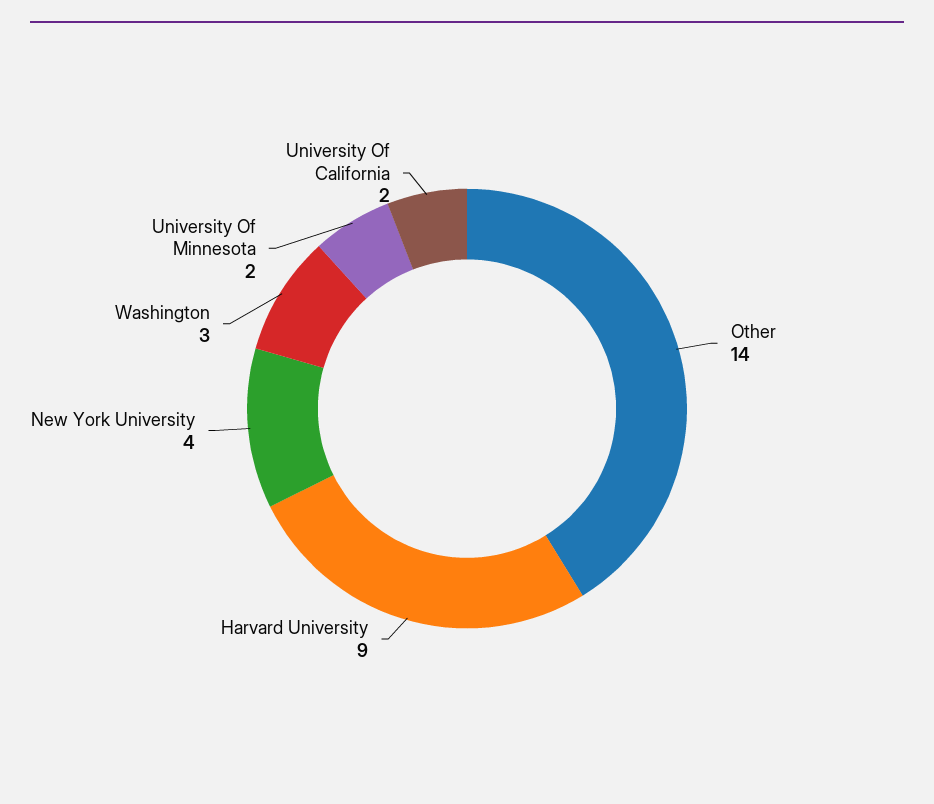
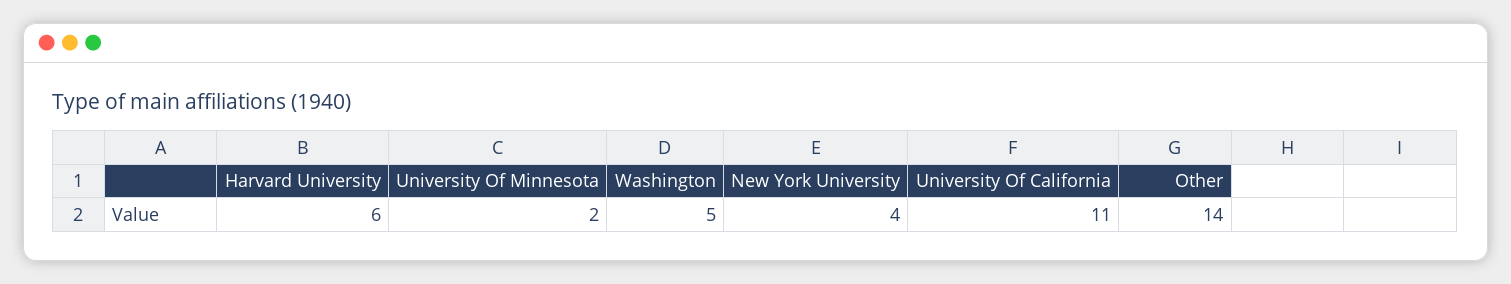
Harvard University: 9 -> 6
Washington: 3 -> 5
University Of California: 2 -> 11

